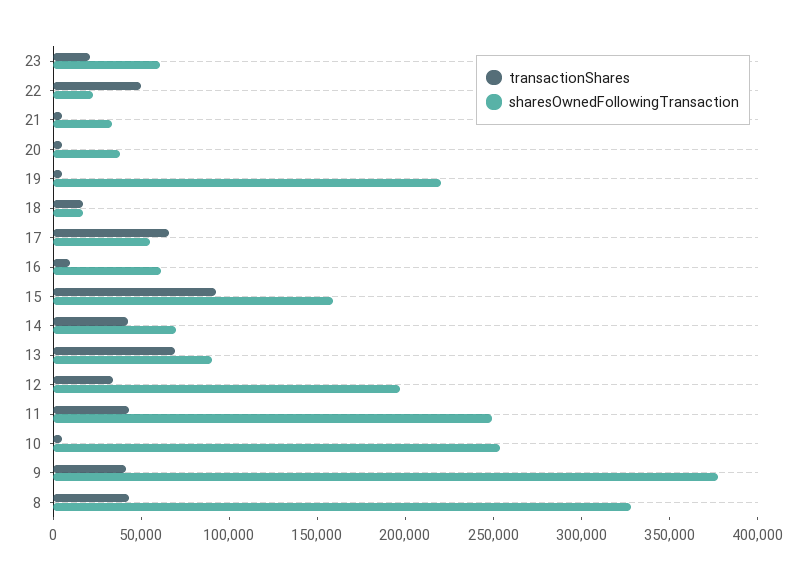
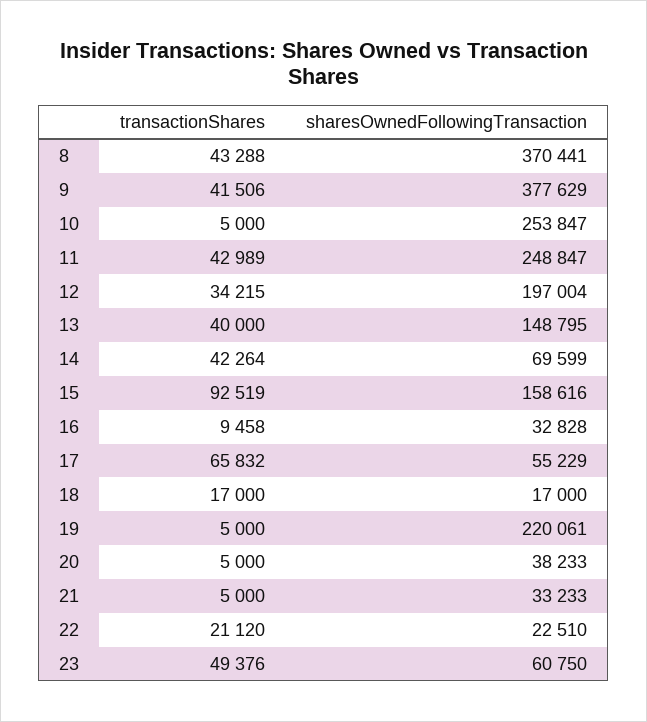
transactionShares, 23: 20000 -> 49376
transactionShares, 22: 50000 -> 21120
sharesOwnedFollowingTransaction, 16: 60000 -> 32828
transactionShares, 13: 70000 -> 40000
sharesOwnedFollowingTransaction, 13: 90000 -> 148795
sharesOwnedFollowingTransaction, 8: 330000 -> 370441

